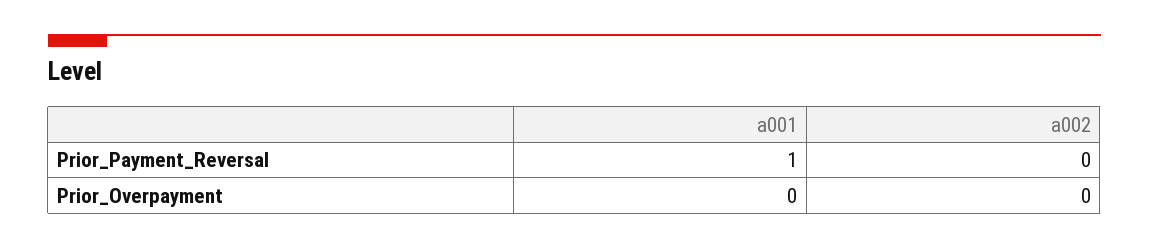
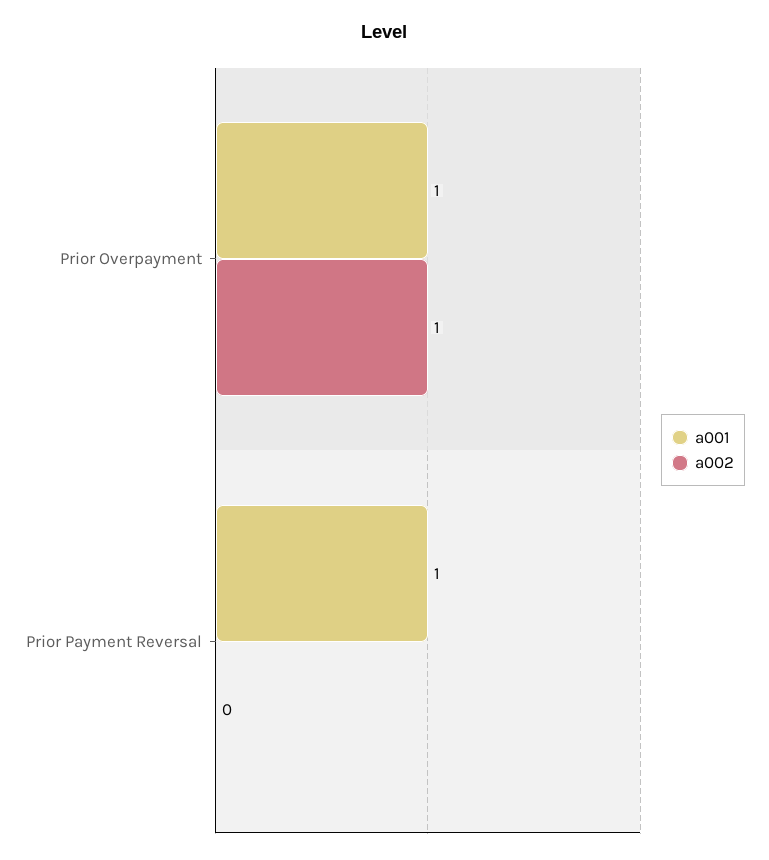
a001, Prior_Overpayment: 0 -> 1
a002, Prior_Overpayment: 0 -> 1

